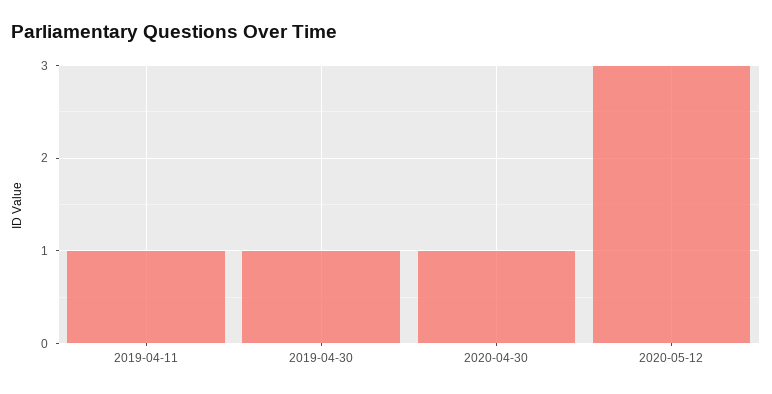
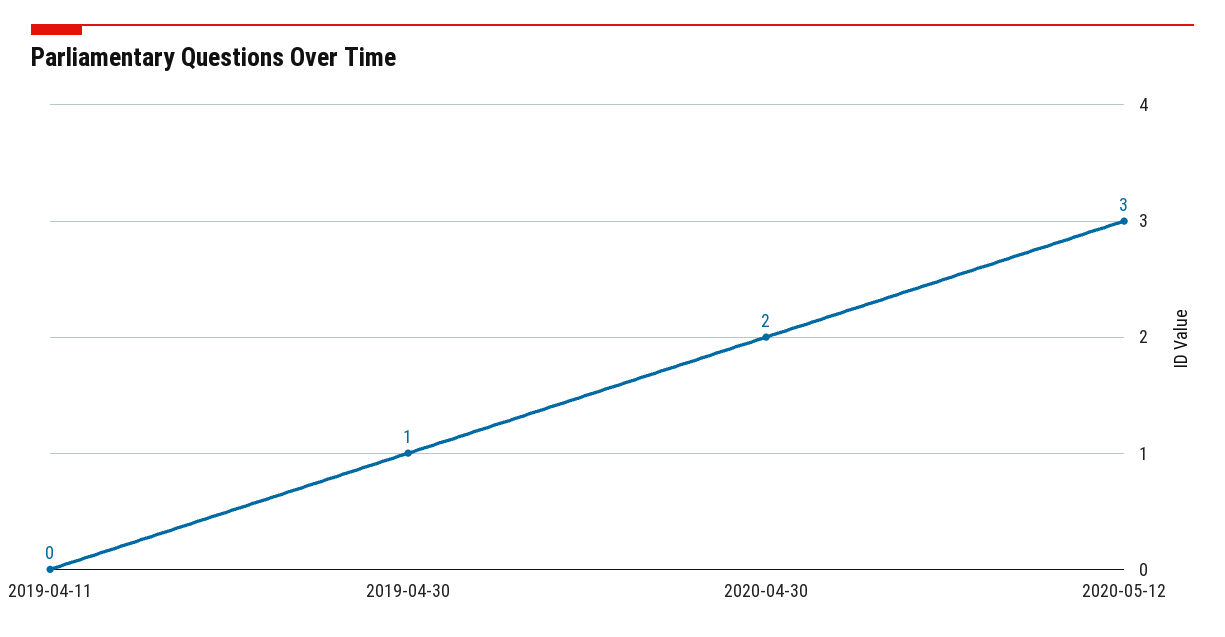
2019-04-11: 1 -> 0
2020-04-30: 1 -> 2

